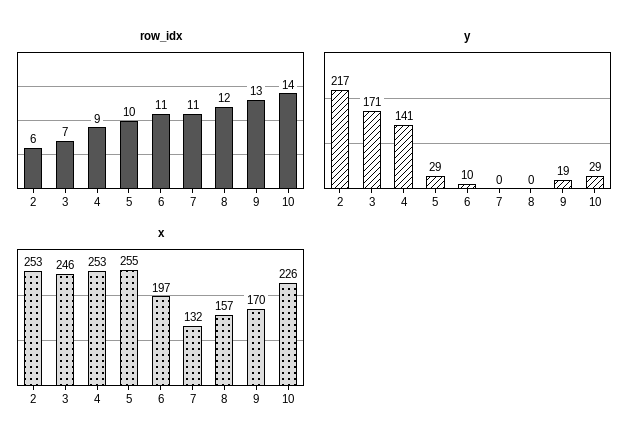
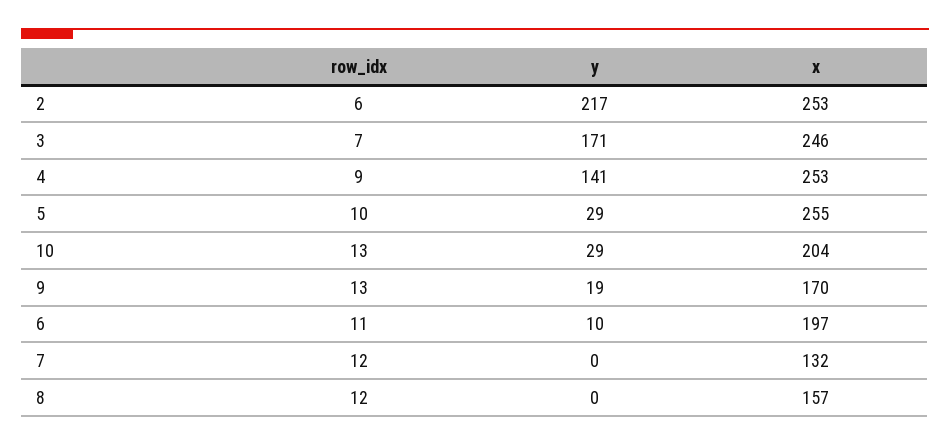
row_idx, 7: 11 -> 12
row_idx, 10: 14 -> 13
x, 10: 226 -> 204

